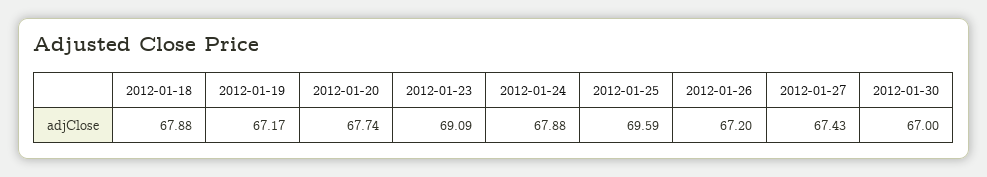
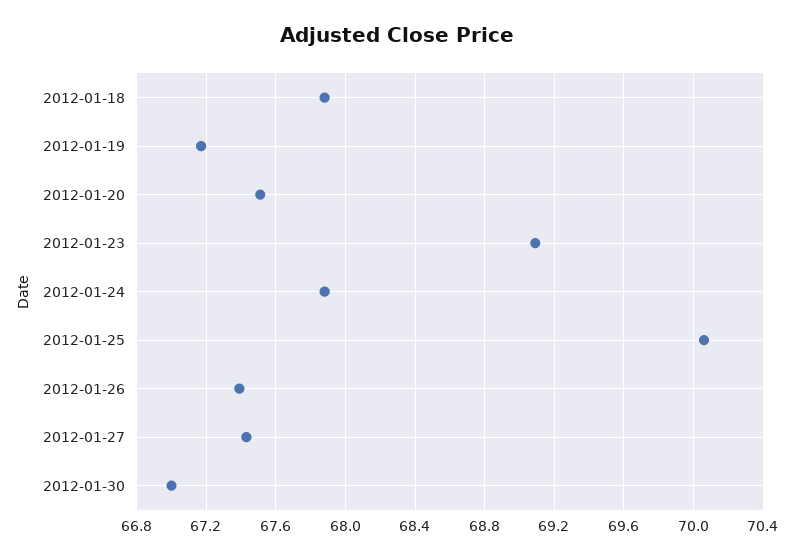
2012-01-20: 67.74 -> 67.5
2012-01-25: 69.59 -> 70.05
2012-01-26: 67.2 -> 67.4

